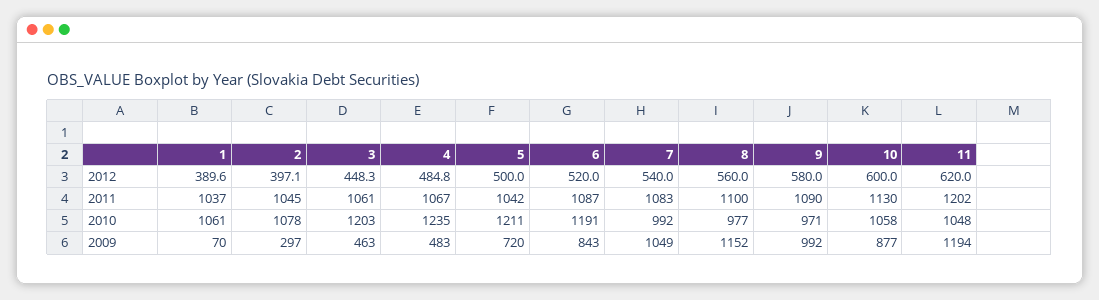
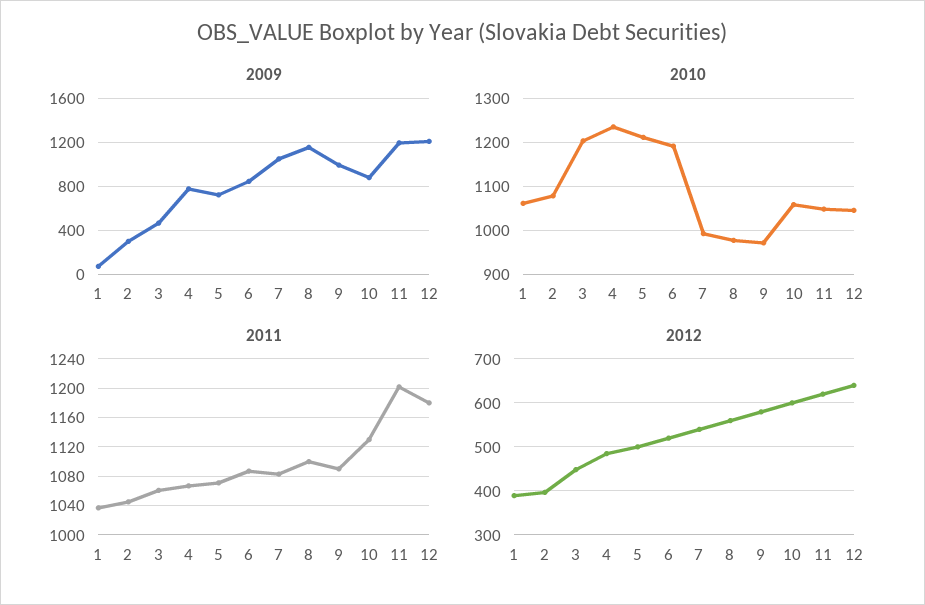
2011, 5: 1042 -> 1070
2009, 4: 483 -> 800
2009, 12: none -> 1200
2010, 12: none -> 1040
2011, 12: none -> 1180
2012, 12: none -> 640

